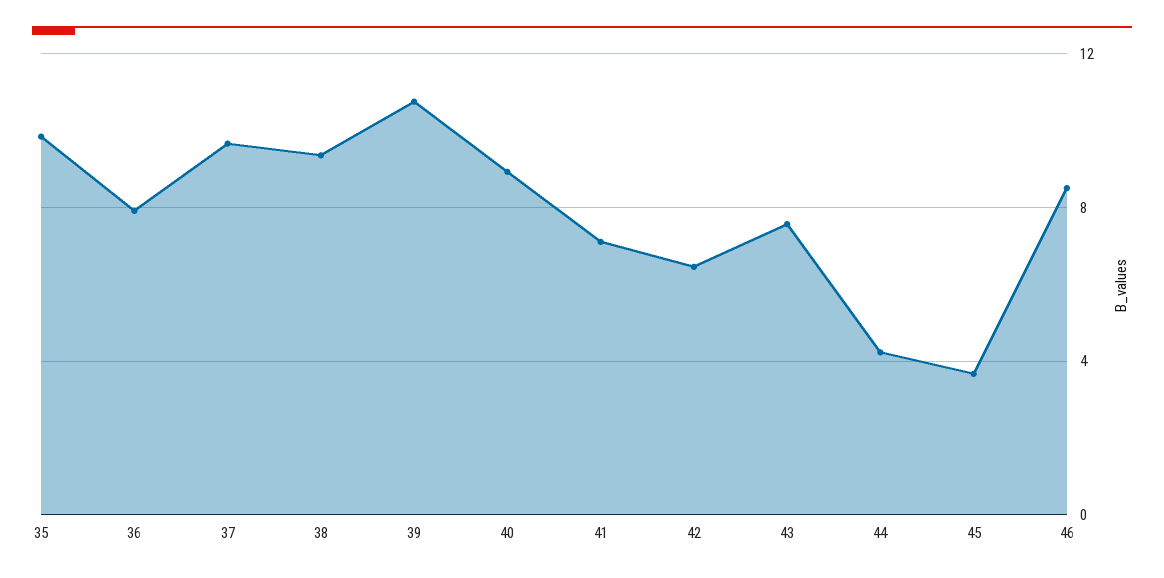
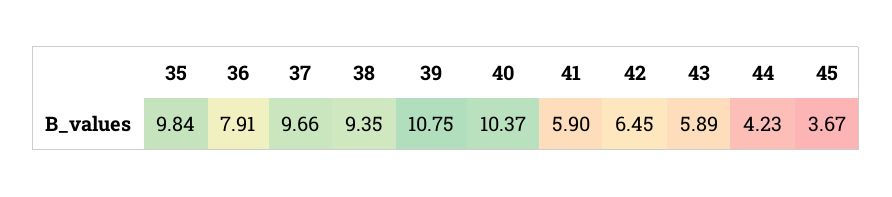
40: 9 -> 10.37
41: 7 -> 5.9
43: 7.5 -> 5.89
46: 8.5 -> none

